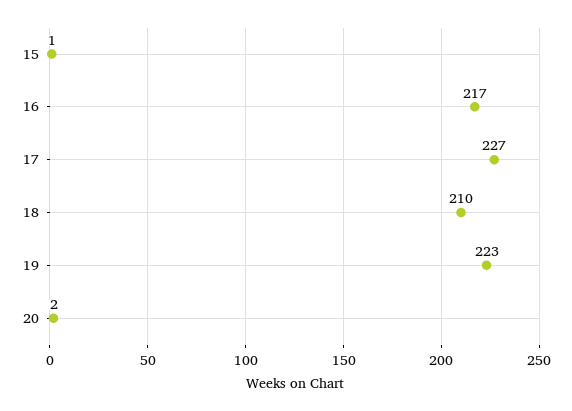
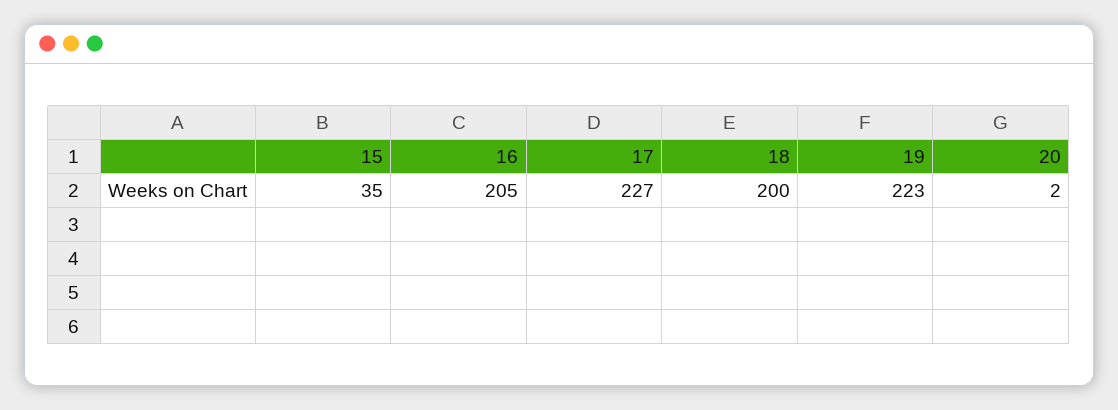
15: 1 -> 35
16: 217 -> 205
18: 210 -> 200

